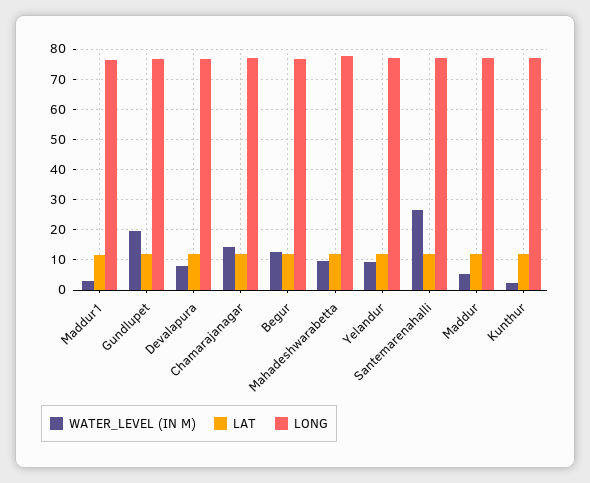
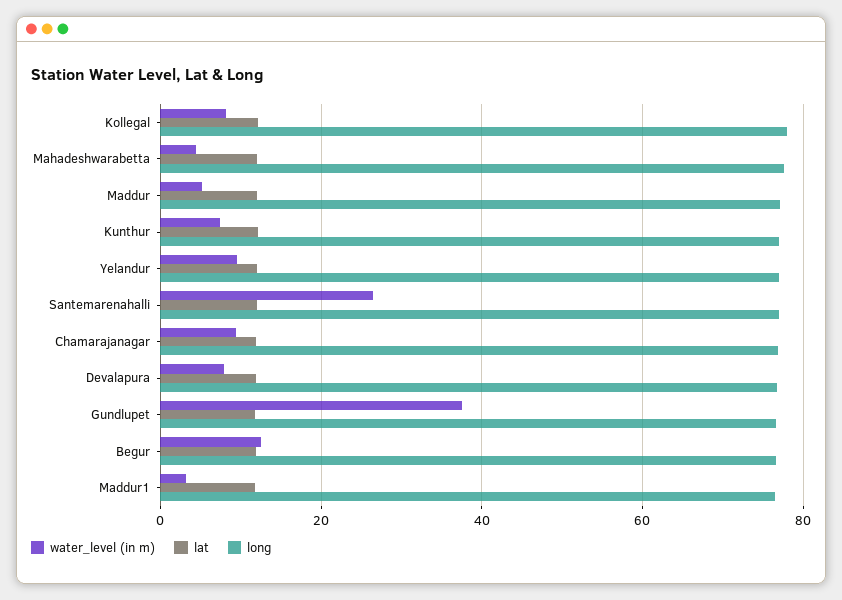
WATER_LEVEL (IN M), Gundlupet: 20 -> 38
WATER_LEVEL (IN M), Chamarajanagar: 14 -> 10
WATER_LEVEL (IN M), Mahadeshwarabetta: 10 -> 4
WATER_LEVEL (IN M), Kunthur: 2 -> 8
WATER_LEVEL (IN M), Kollegal: none -> 8
LAT, Kollegal: none -> 12
LONG, Kollegal: none -> 78

